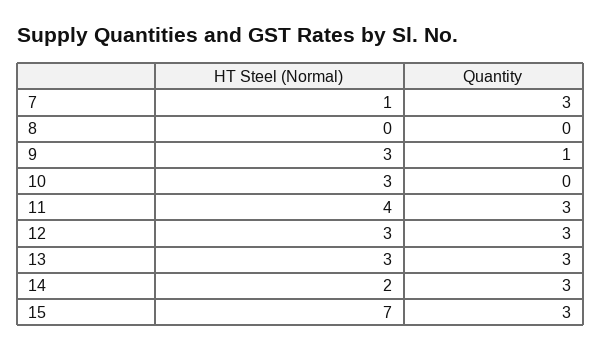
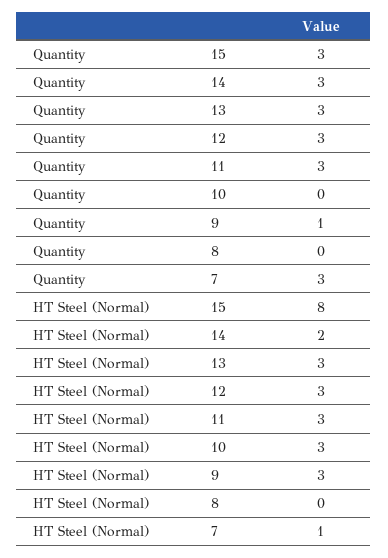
HT Steel (Normal), 11: 4 -> 3
HT Steel (Normal), 15: 7 -> 8

